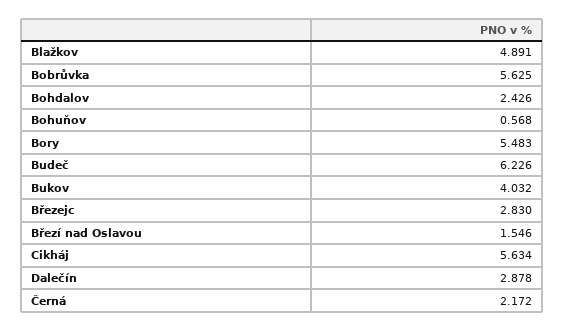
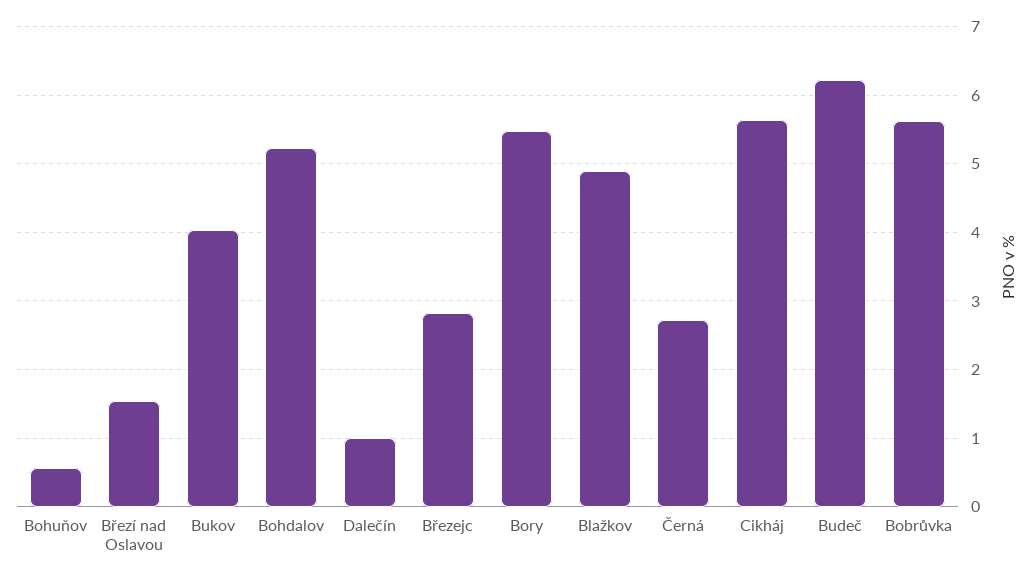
Bohdalov: 2.426 -> 5.2
Dalečín: 2.878 -> 1
Černá: 2.172 -> 2.7

